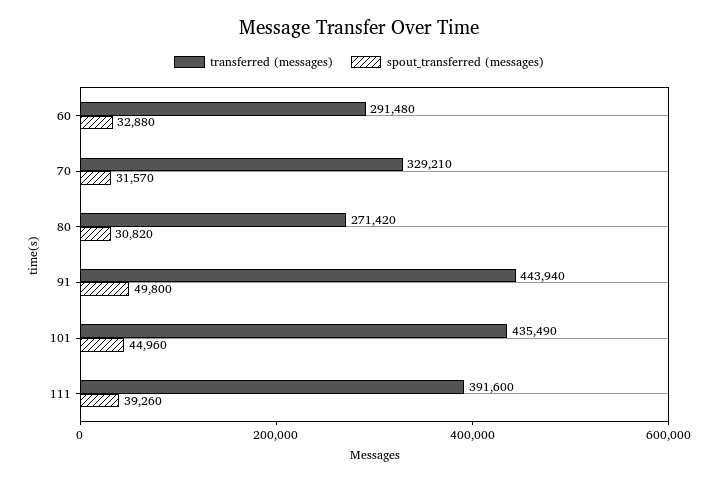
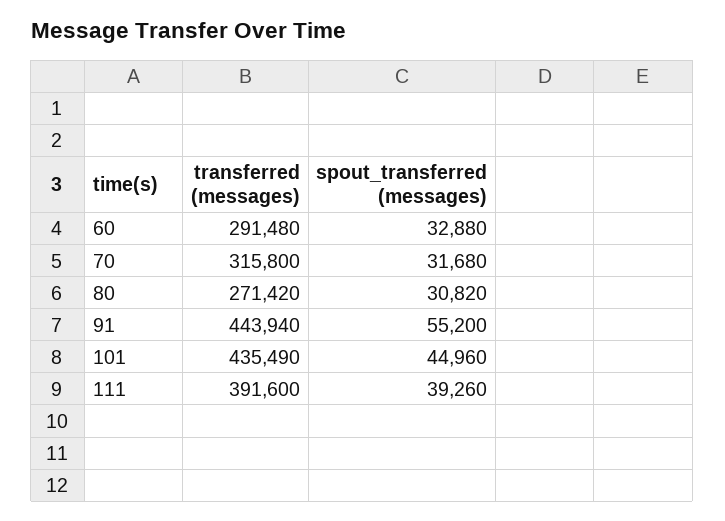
transferred (messages), 70: 329210 -> 315800
spout_transferred (messages), 70: 31570 -> 31680
spout_transferred (messages), 91: 49800 -> 55200

